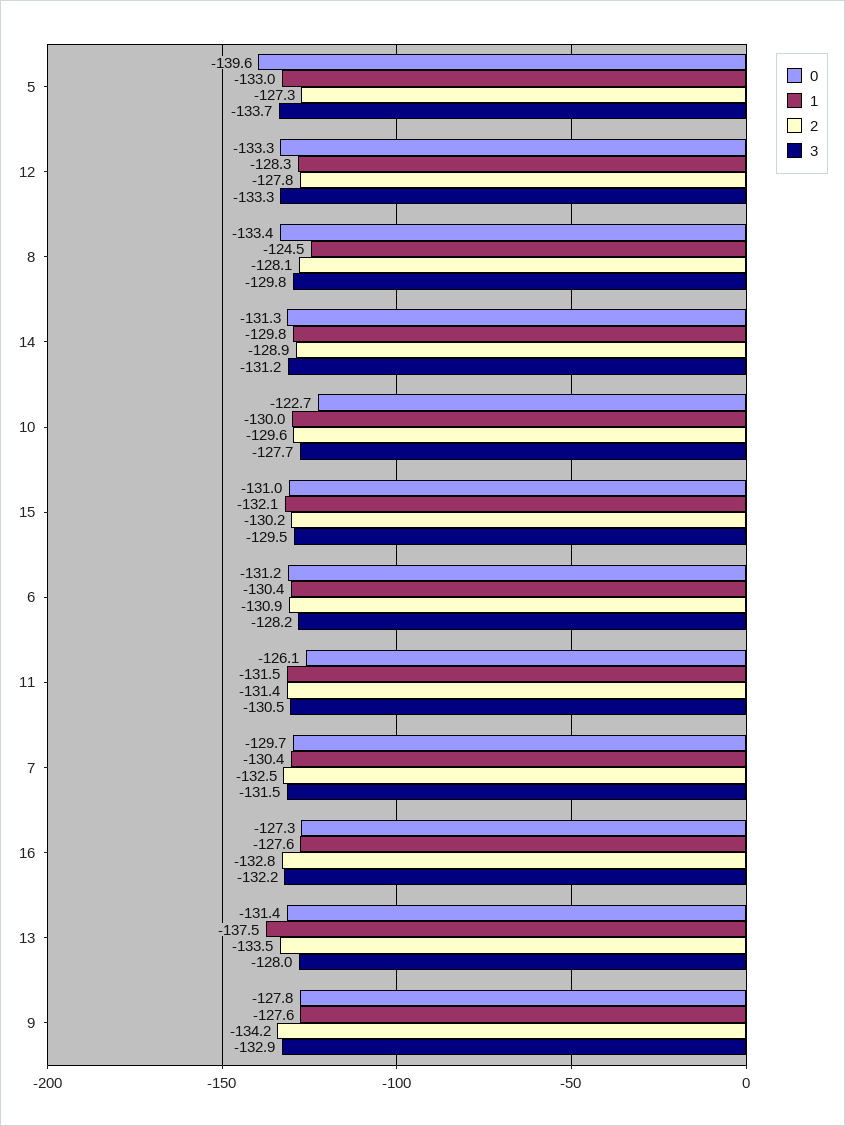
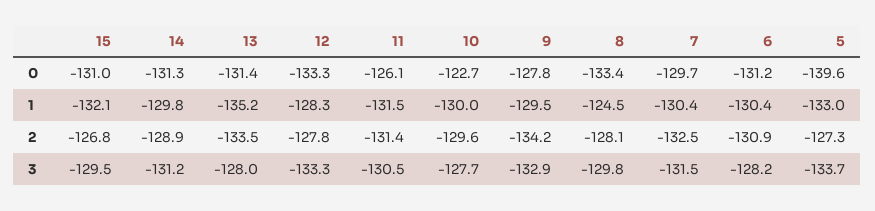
2, 15: -130.2 -> -126.8
0, 16: -127.3 -> none
1, 16: -127.6 -> none
2, 16: -132.8 -> none
3, 16: -132.2 -> none
1, 13: -137.5 -> -135.2
1, 9: -127.6 -> -129.5

